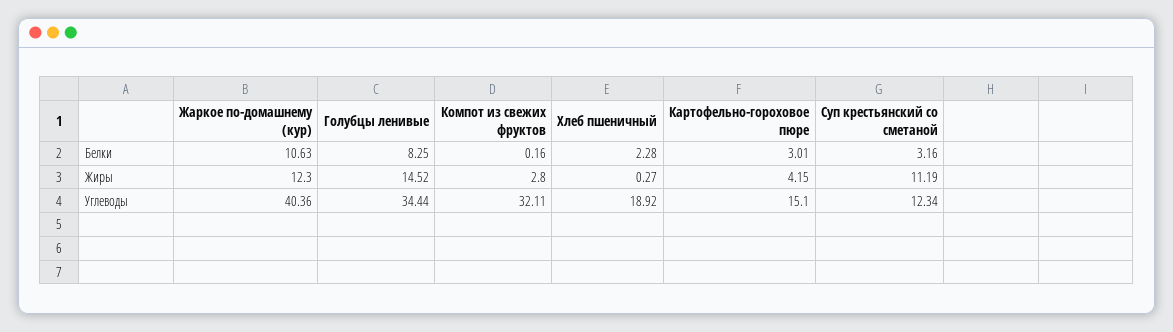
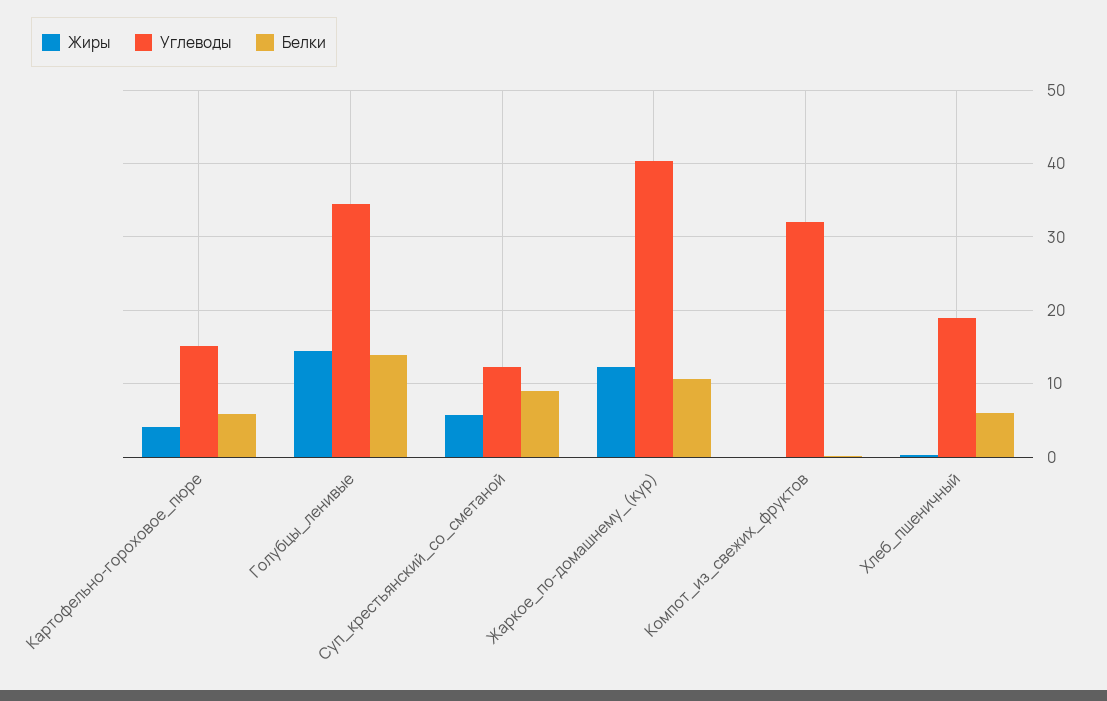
Белки, Голубцы ленивые: 8.25 -> 14
Белки, Хлеб пшеничный: 2.28 -> 6
Белки, Картофельно-гороховое пюре: 3.01 -> 6
Белки, Суп крестьянский со сметаной: 3.16 -> 9
Жиры, Компот из свежих фруктов: 2.8 -> 0
Жиры, Суп крестьянский со сметаной: 11.19 -> 6

